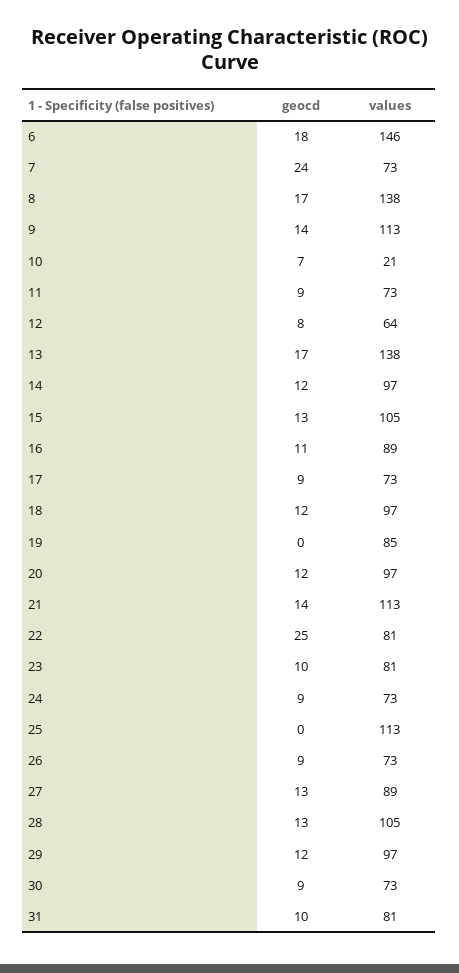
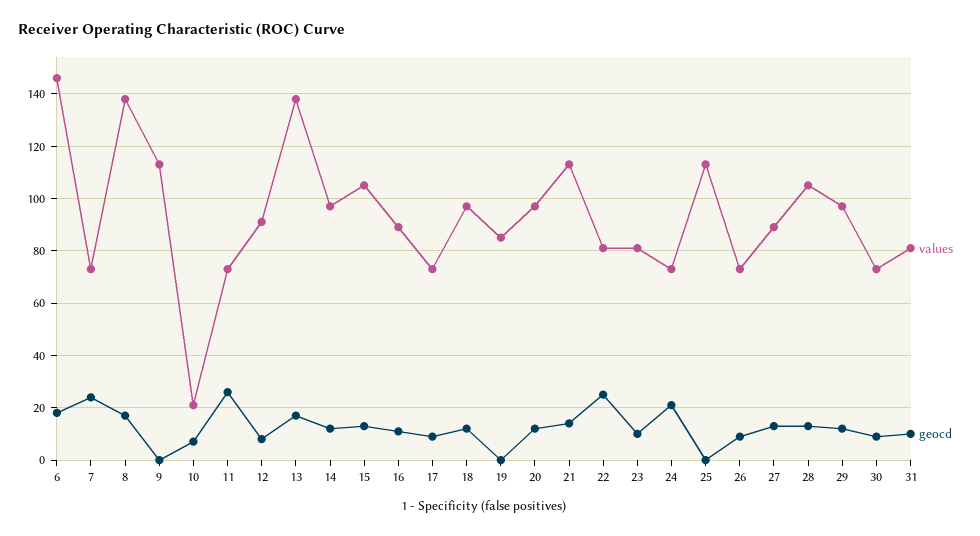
geocd, 9: 14 -> 0
geocd, 11: 9 -> 25
values, 12: 64 -> 90
geocd, 24: 9 -> 20

